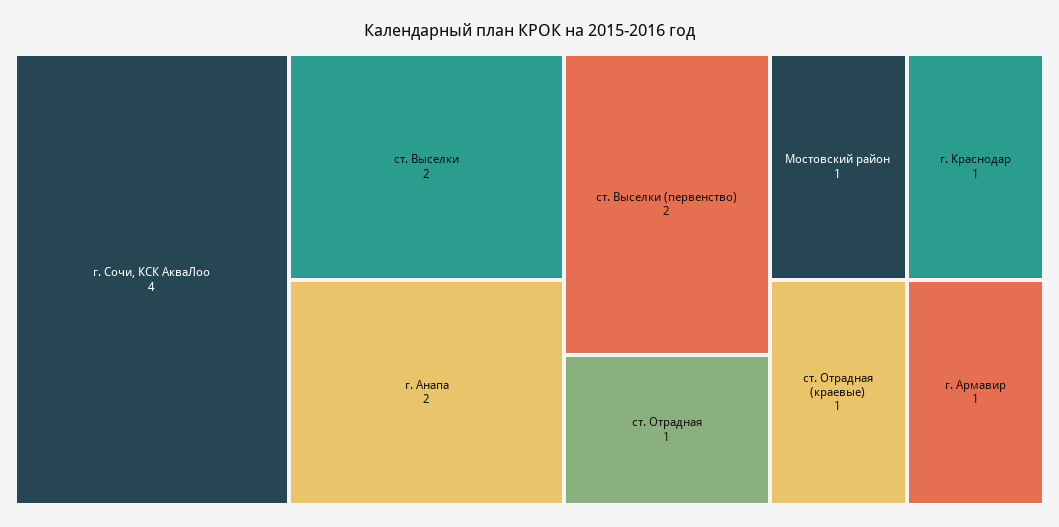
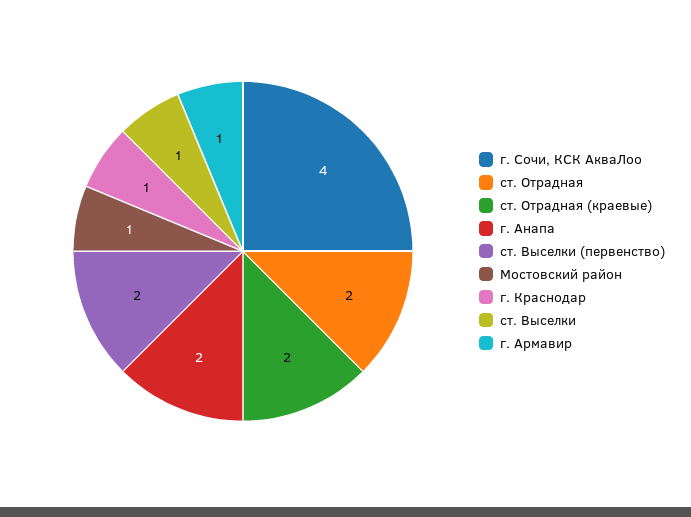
ст. Выселки: 2 -> 1
ст. Отрадная: 1 -> 2
ст. Отрадная (краевые): 1 -> 2

